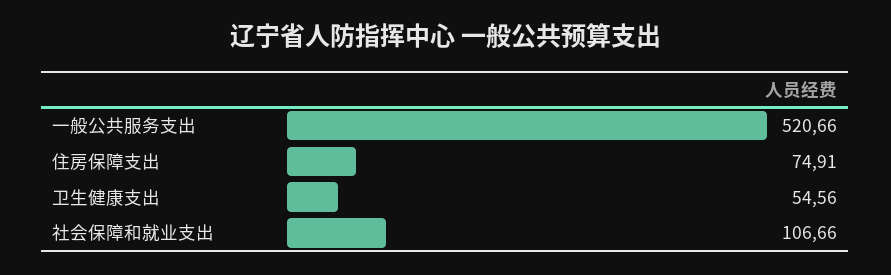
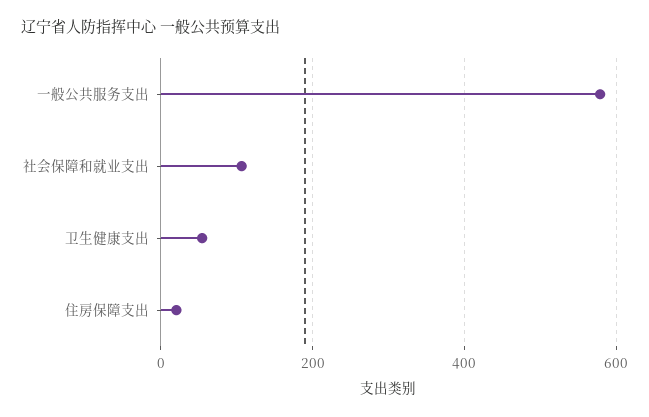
一般公共服务支出: 520.66 -> 580
住房保障支出: 74.91 -> 20

